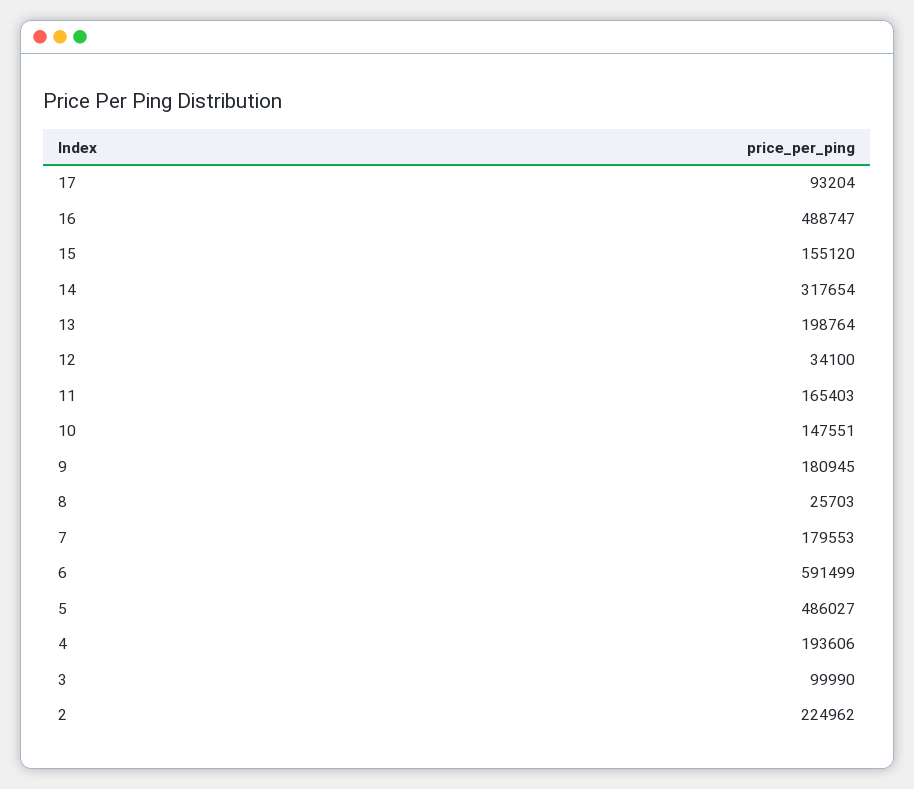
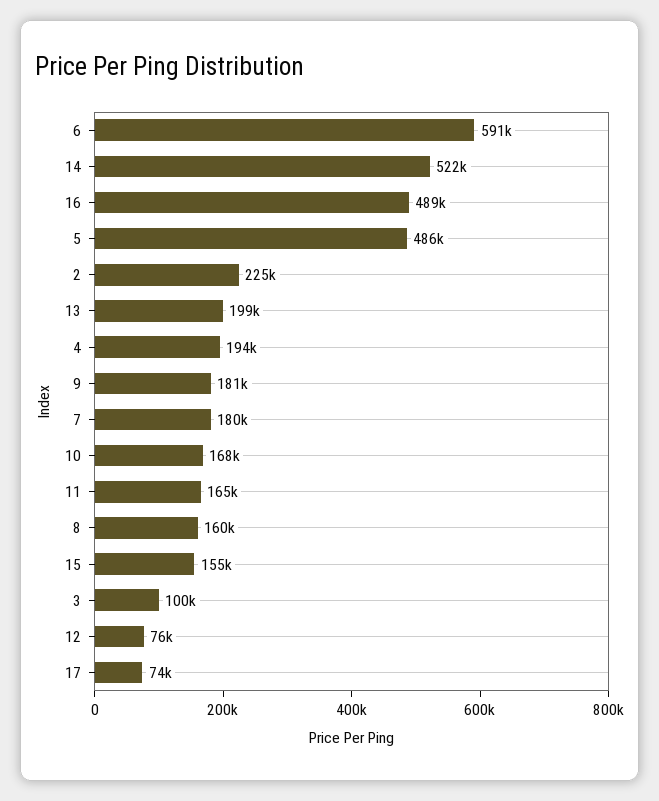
17: 93204 -> 74000
14: 317654 -> 522000
12: 34100 -> 76000
10: 147551 -> 168000
8: 25703 -> 160000

